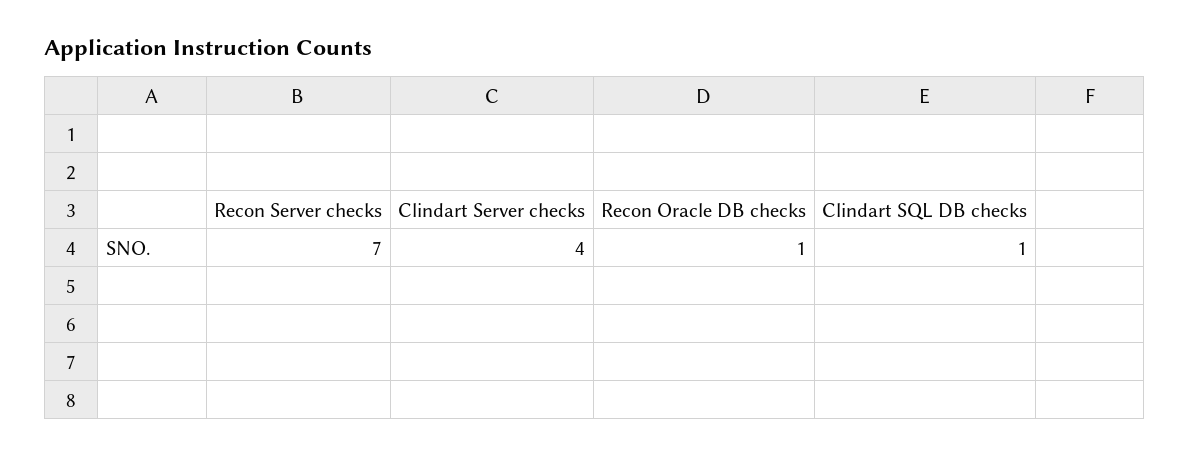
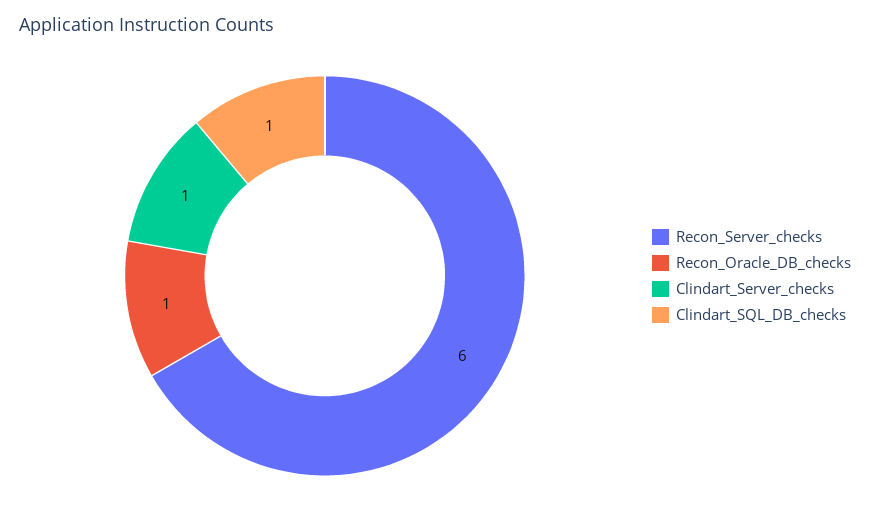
Recon Server checks: 7 -> 6
Clindart Server checks: 4 -> 1

